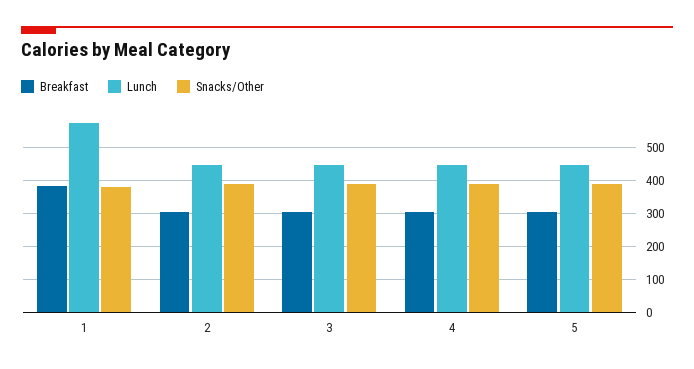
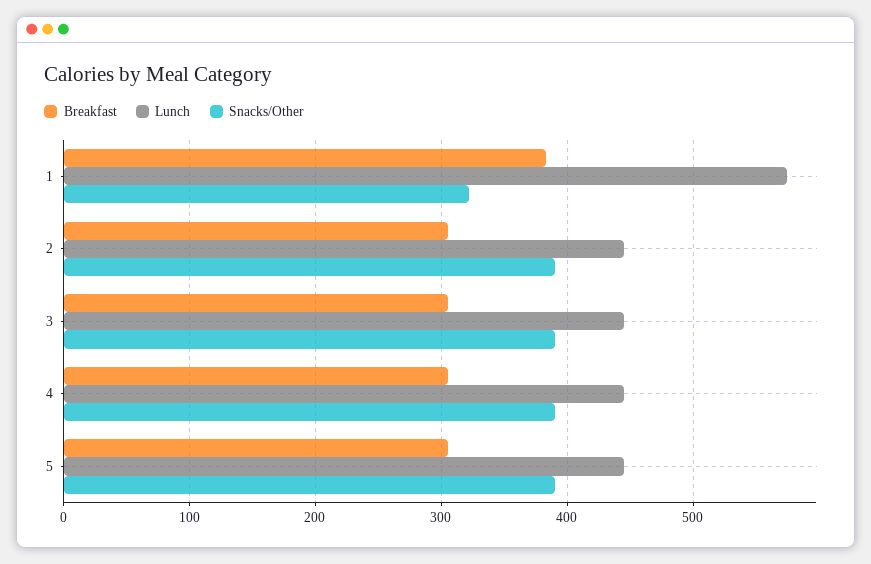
Snacks/Other, 1: 380 -> 320

